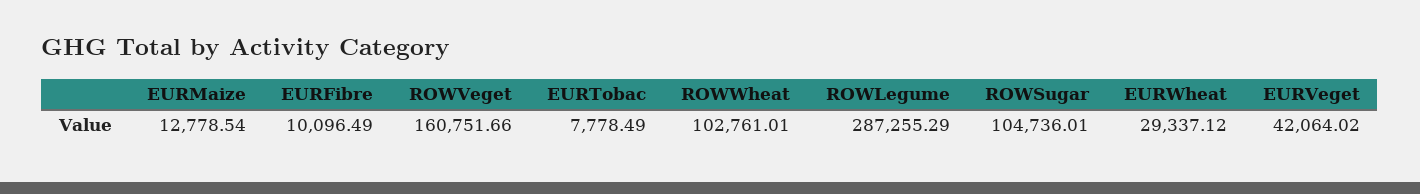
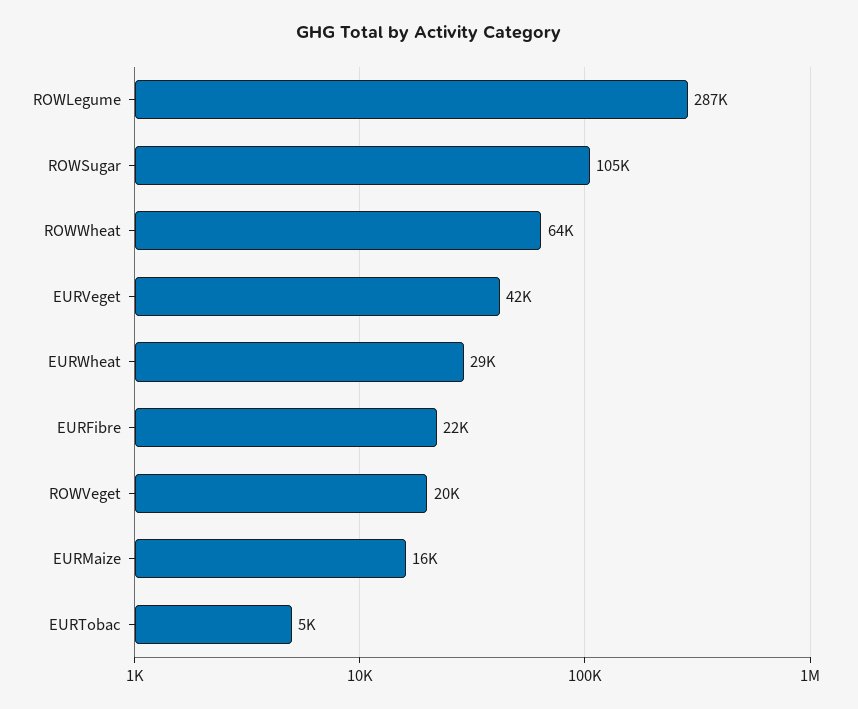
EURMaize: 12778.54 -> 16000
EURFibre: 10096.49 -> 22000
ROWVeget: 160751.66 -> 20000
EURTobac: 7778.49 -> 5000
ROWWheat: 102761.01 -> 64000

